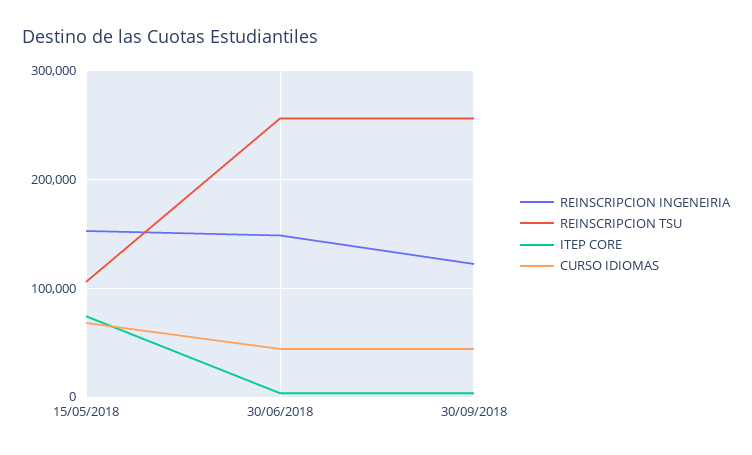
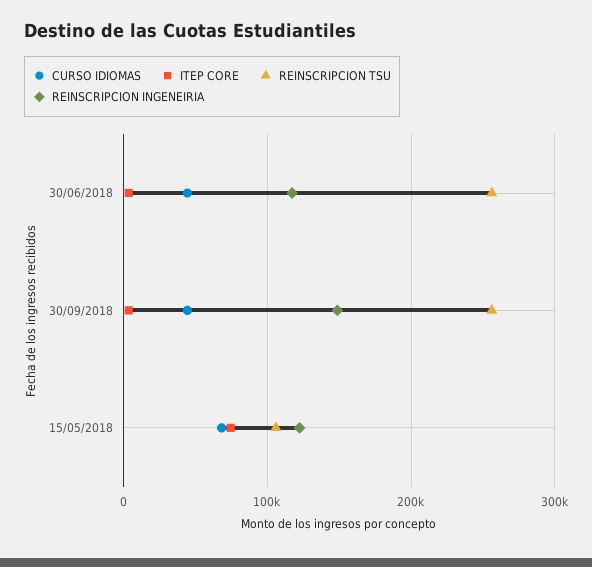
REINSCRIPCION INGENEIRIA, 15/05/2018: 150000 -> 120000
REINSCRIPCION INGENEIRIA, 30/06/2018: 150000 -> 120000
REINSCRIPCION INGENEIRIA, 30/09/2018: 120000 -> 150000

